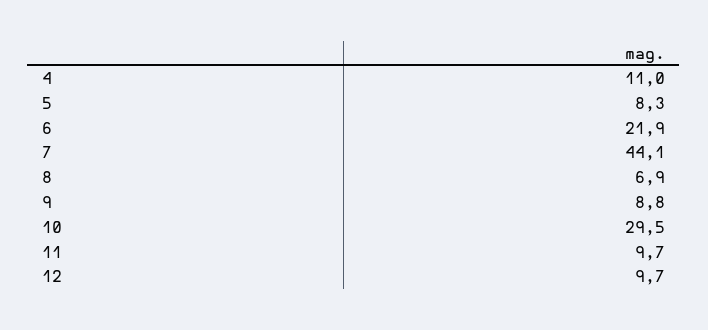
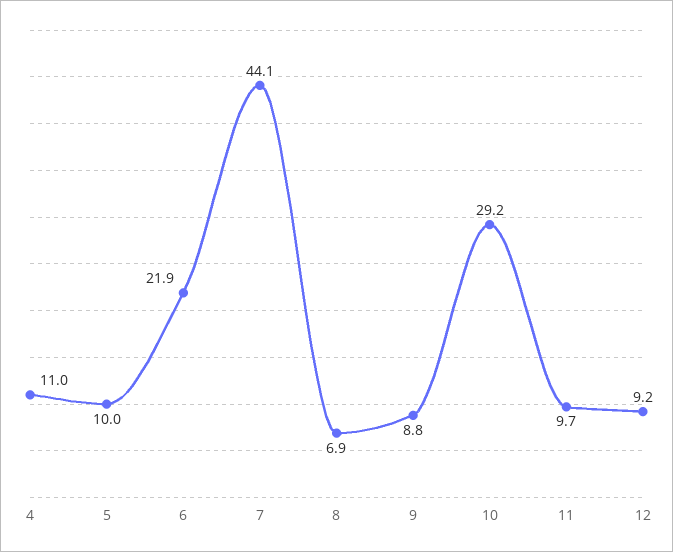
5: 8.3 -> 10
10: 29.5 -> 29.2
12: 9.7 -> 9.2

